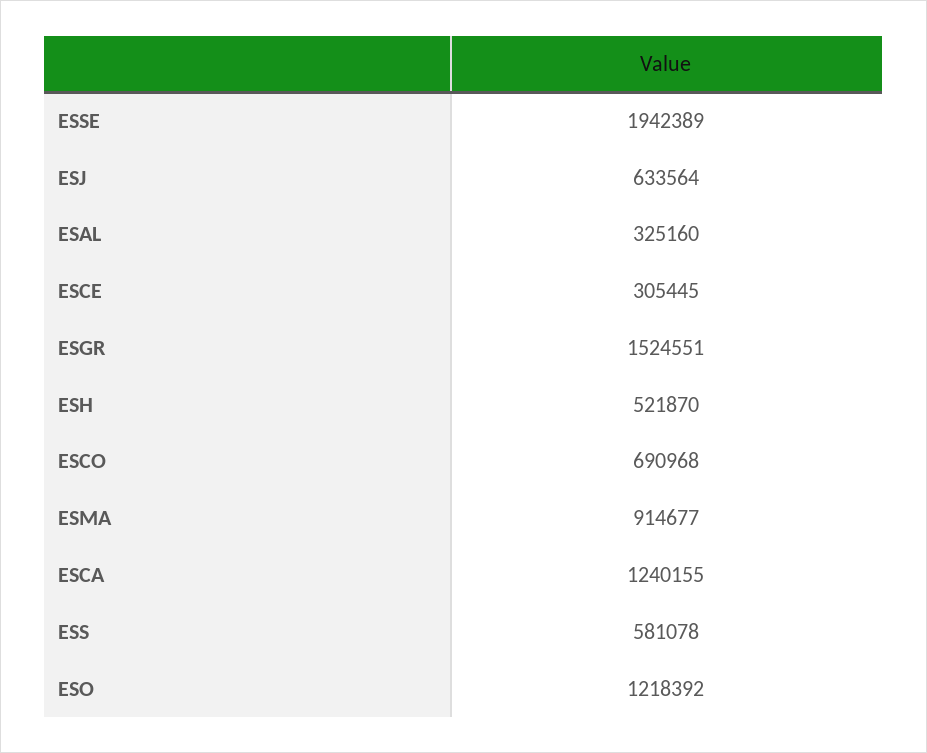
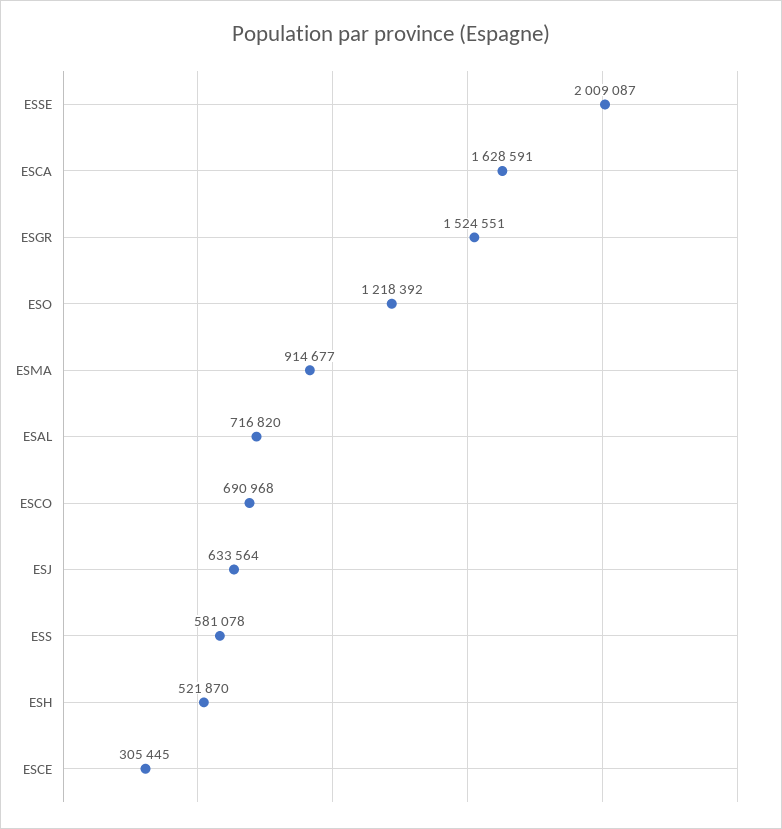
ESSE: 1942389 -> 2009087
ESAL: 325160 -> 716820
ESCA: 1240155 -> 1628591

